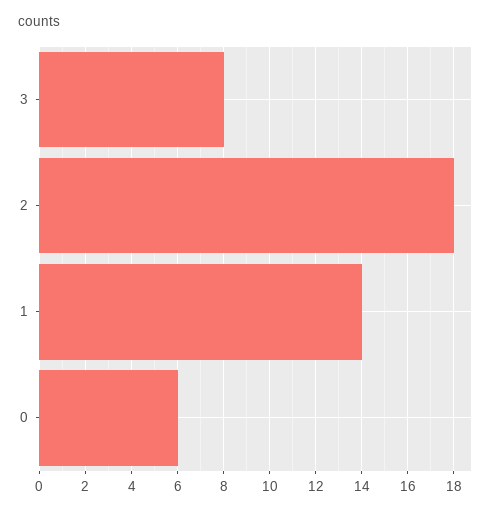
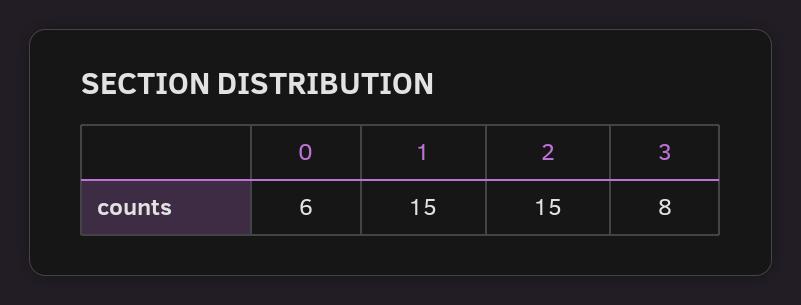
2: 18 -> 15
1: 14 -> 15

